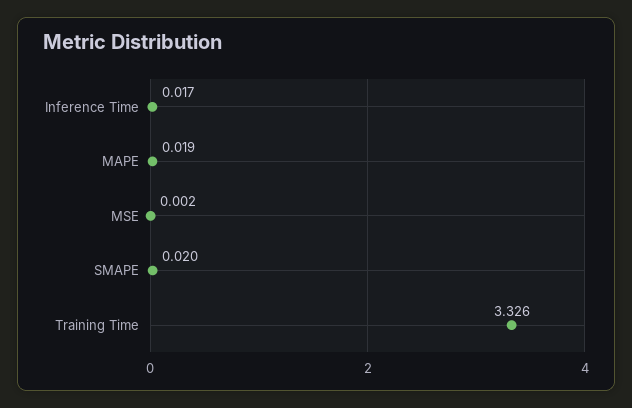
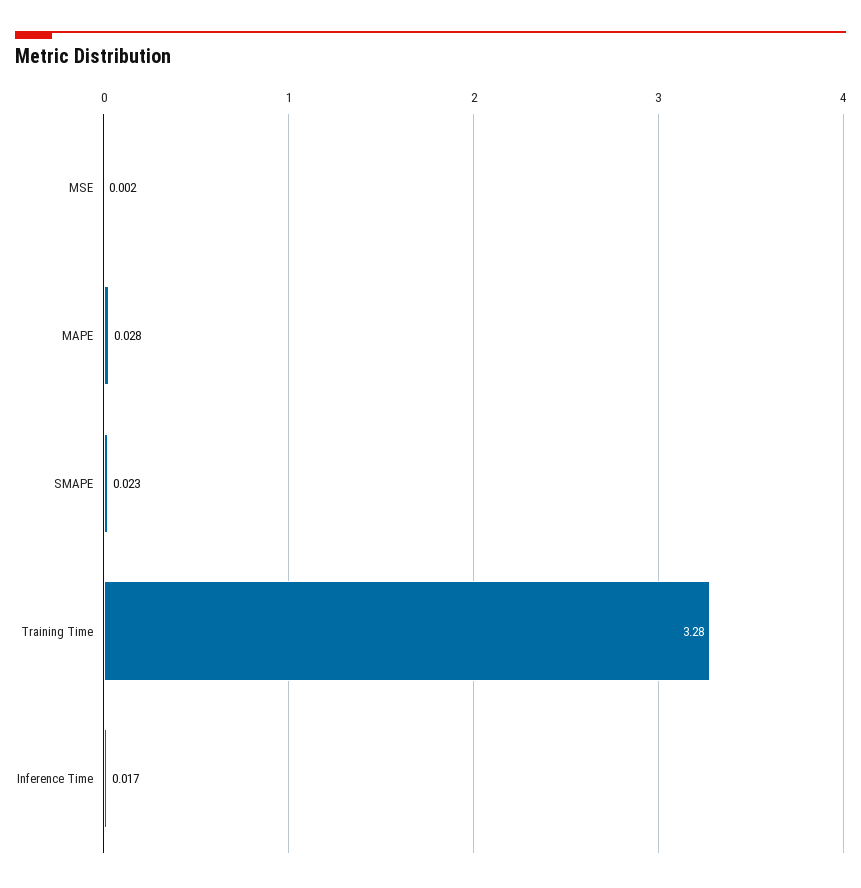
MAPE: 0.019 -> 0.028
SMAPE: 0.02 -> 0.023
Training Time: 3.326 -> 3.28

